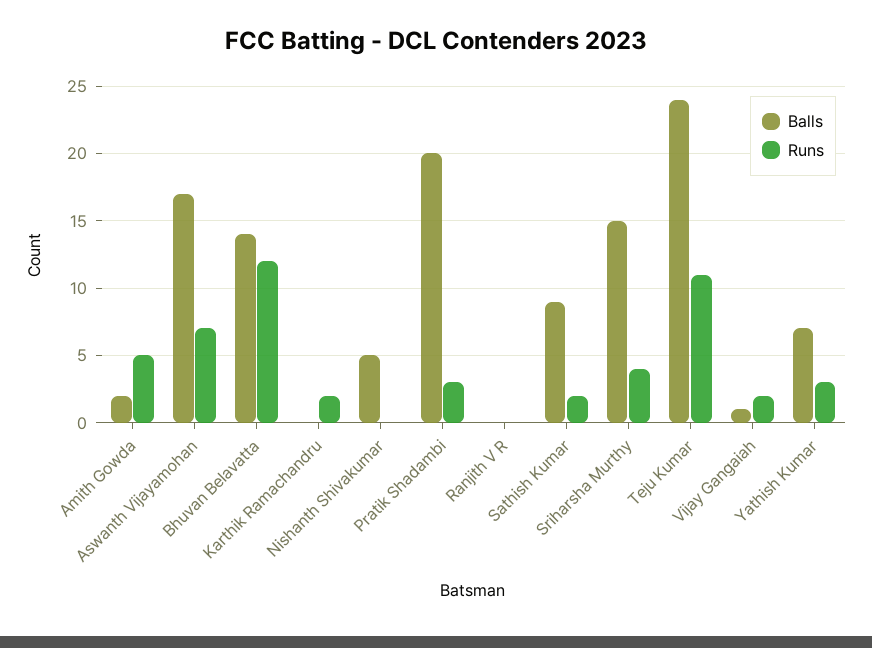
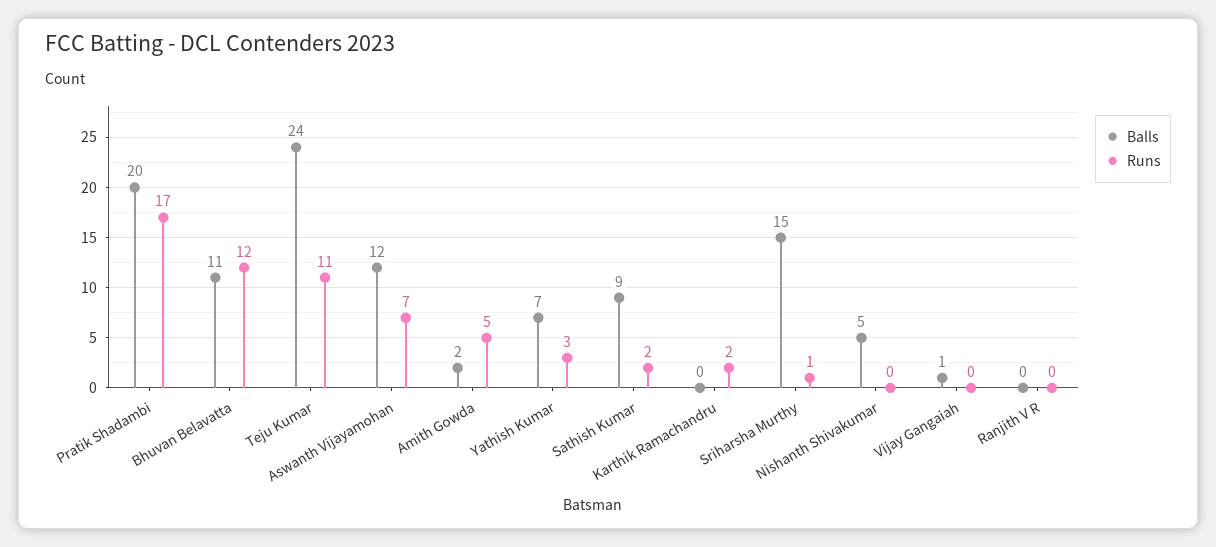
Balls, Aswanth Vijayamohan: 17 -> 12
Balls, Bhuvan Belavatta: 14 -> 11
Runs, Pratik Shadambi: 3 -> 17
Runs, Sriharsha Murthy: 4 -> 1
Runs, Vijay Gangaiah: 2 -> 0

